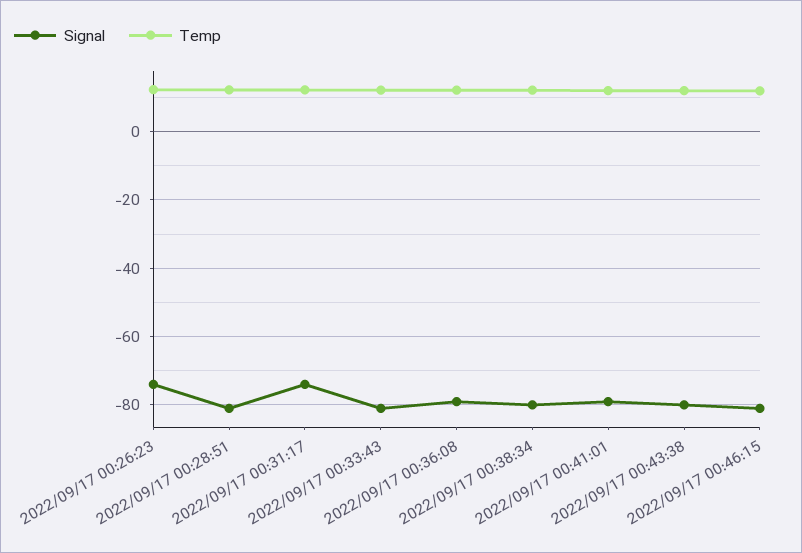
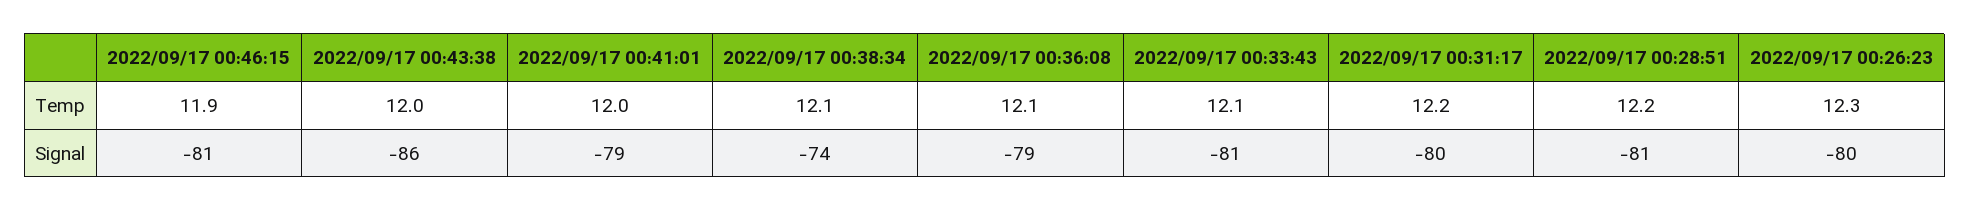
Signal, 2022/09/17 00:26:23: -74 -> -80
Signal, 2022/09/17 00:31:17: -74 -> -80
Signal, 2022/09/17 00:38:34: -80 -> -74
Signal, 2022/09/17 00:43:38: -80 -> -86

